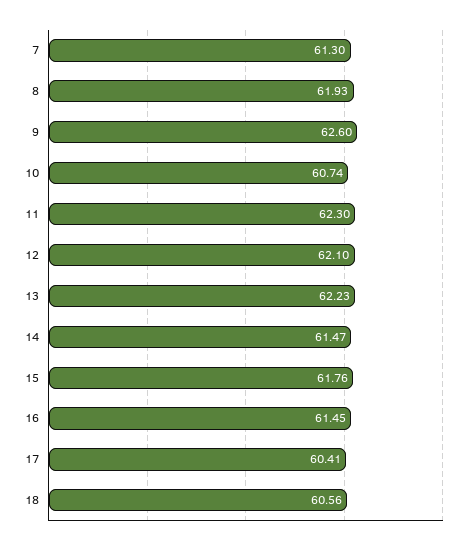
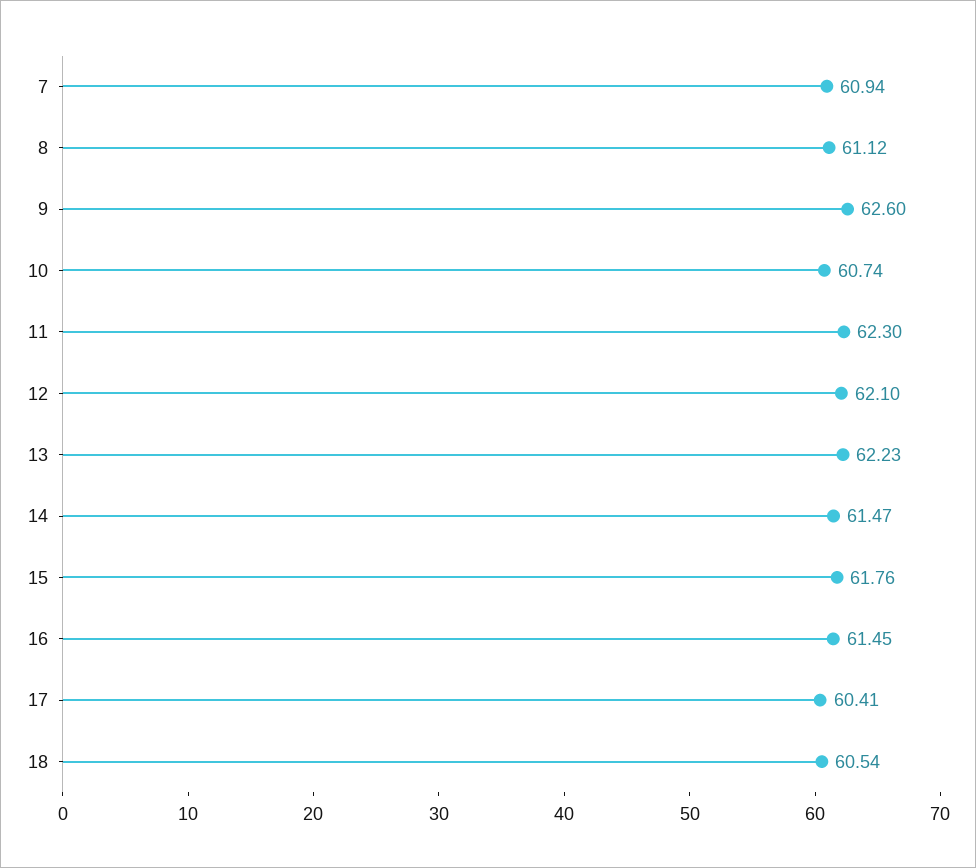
7: 61.3 -> 60.94
8: 61.93 -> 61.12
18: 60.56 -> 60.54

